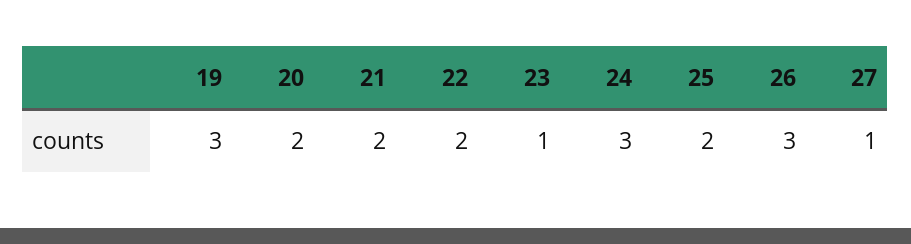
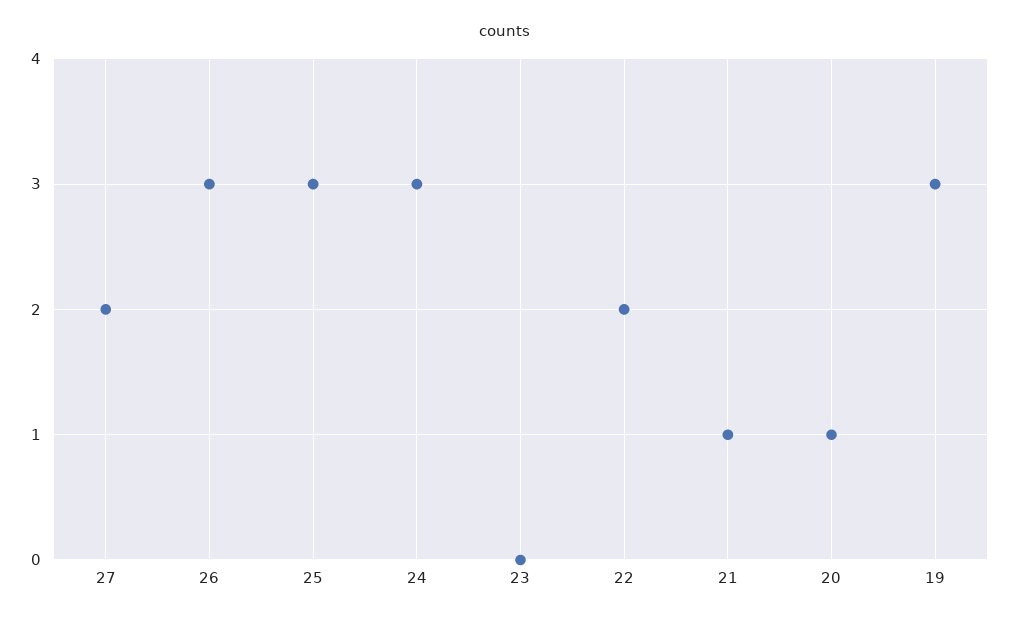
20: 2 -> 1
21: 2 -> 1
23: 1 -> 0
25: 2 -> 3
27: 1 -> 2

